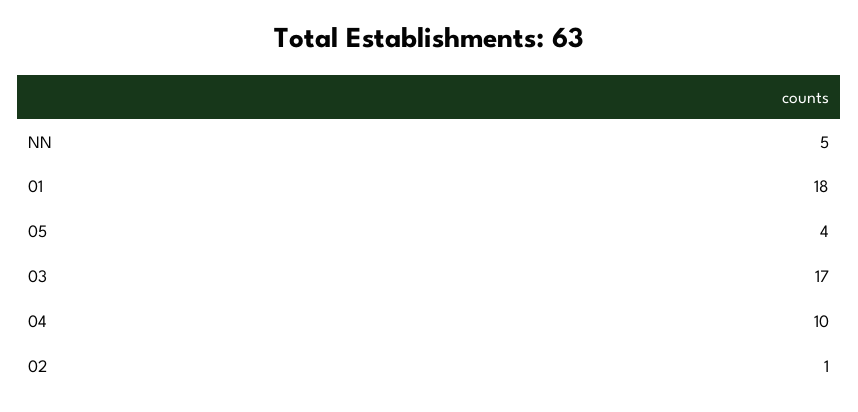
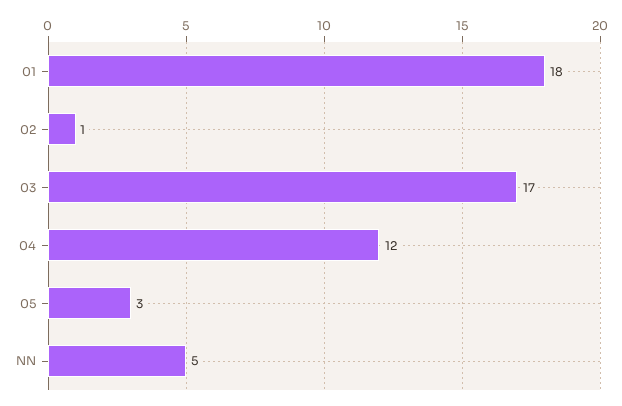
05: 4 -> 3
04: 10 -> 12

